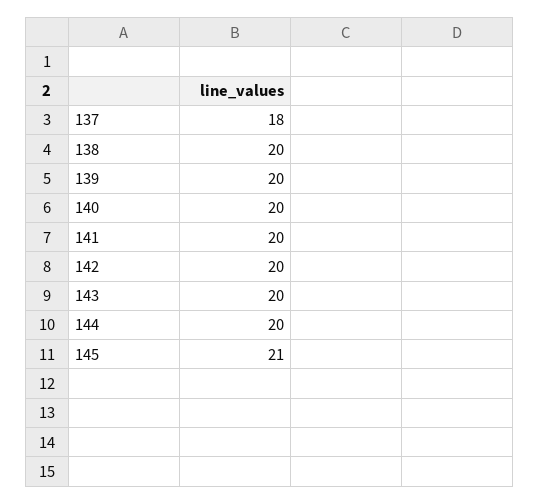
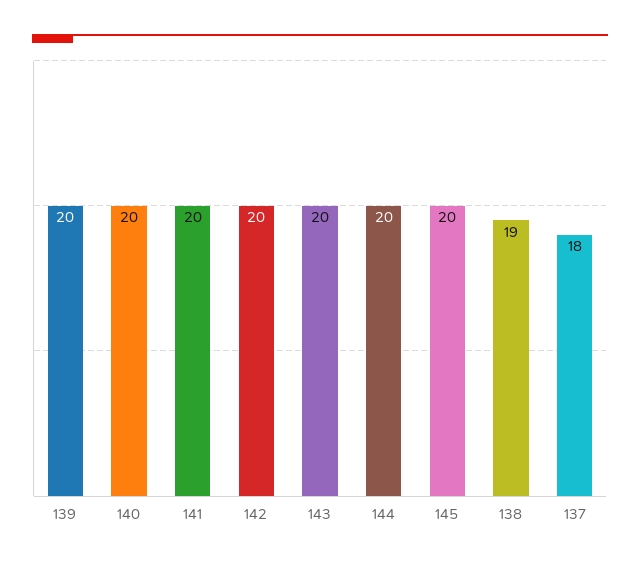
138: 20 -> 19
145: 21 -> 20

